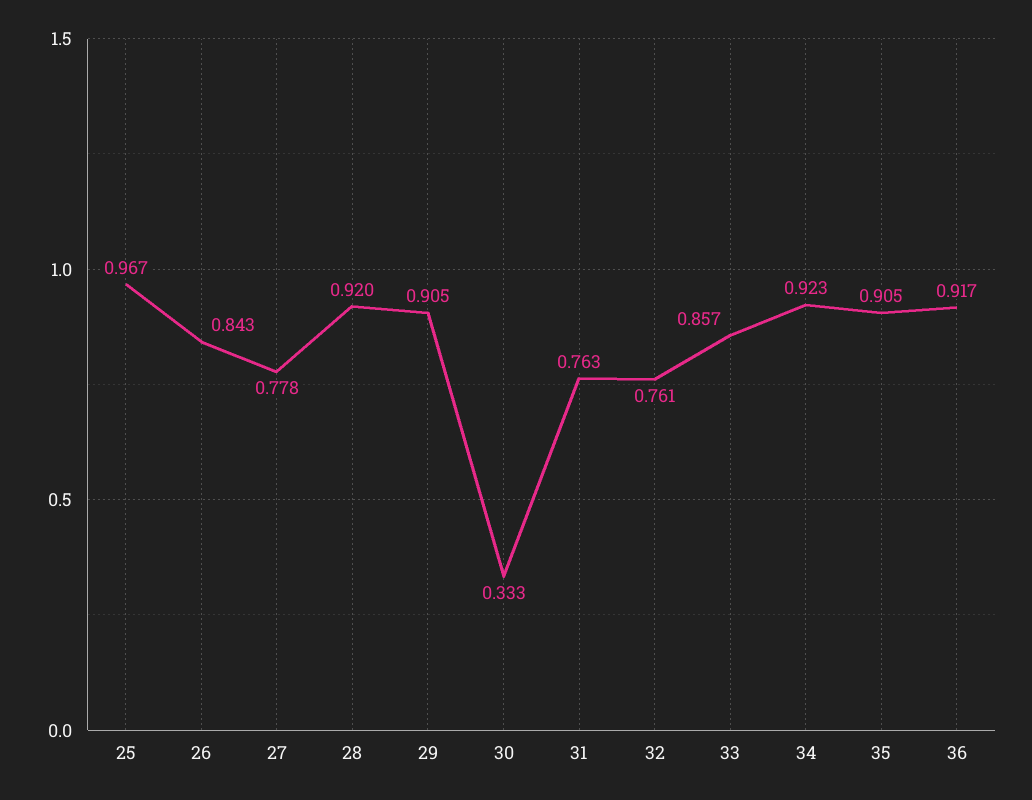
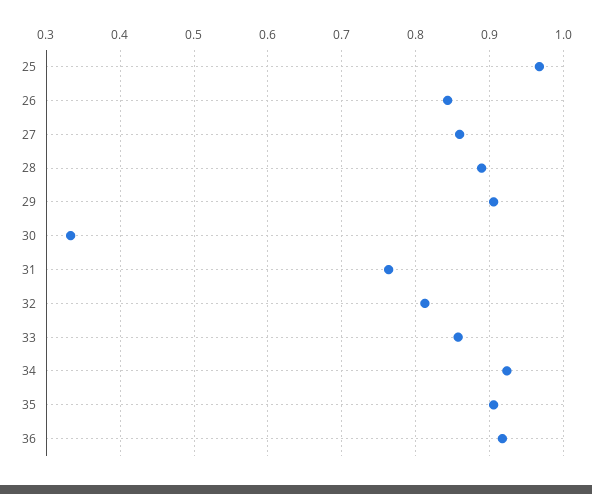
27: 0.778 -> 0.86
28: 0.92 -> 0.89
32: 0.761 -> 0.81

